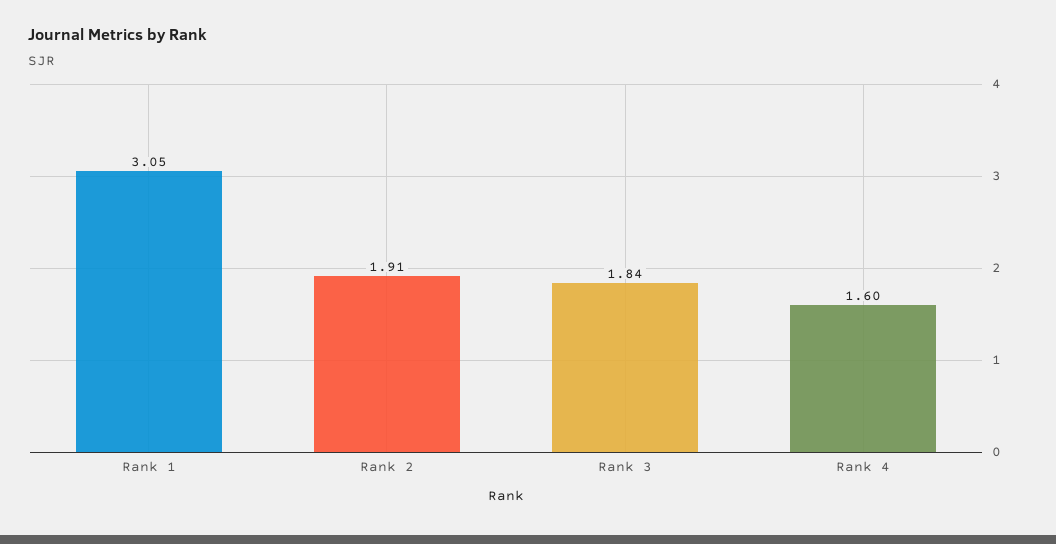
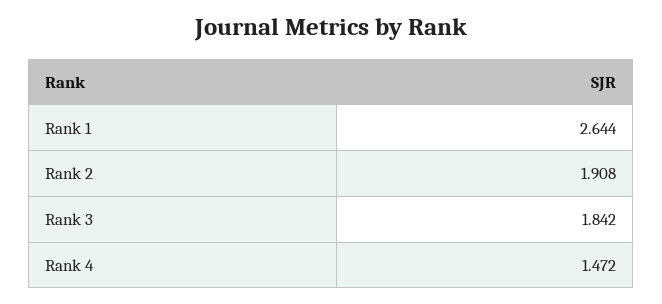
Rank 1: 3.05 -> 2.644
Rank 4: 1.6 -> 1.472

